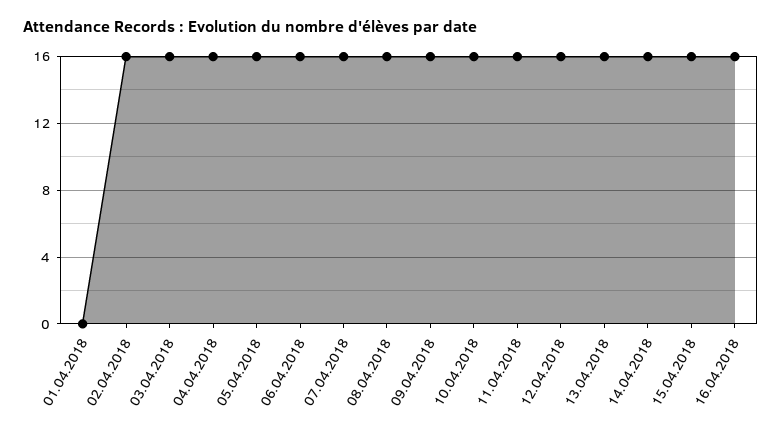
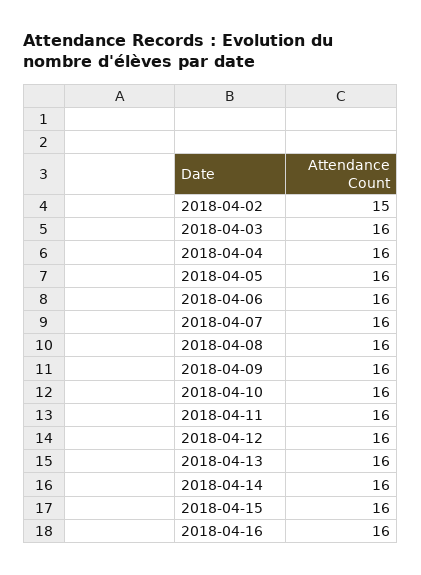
01.04.2018: 0 -> none
02.04.2018: 16 -> 15

